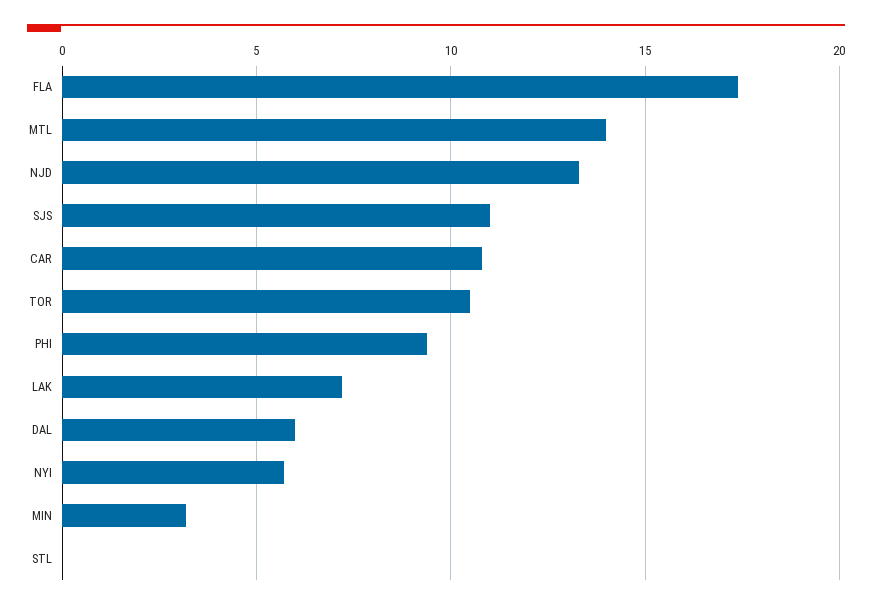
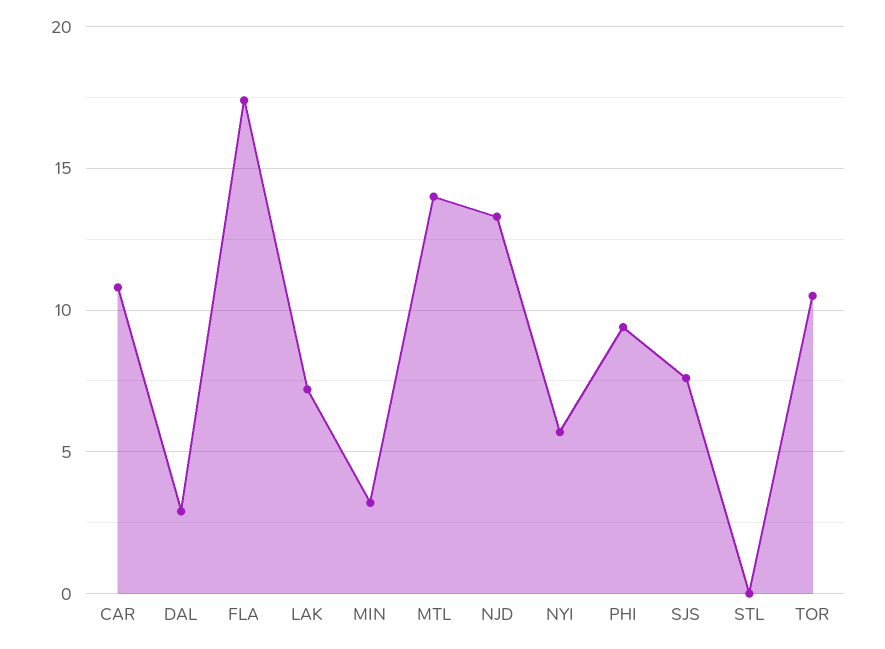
SJS: 11 -> 7.5
DAL: 6 -> 3

